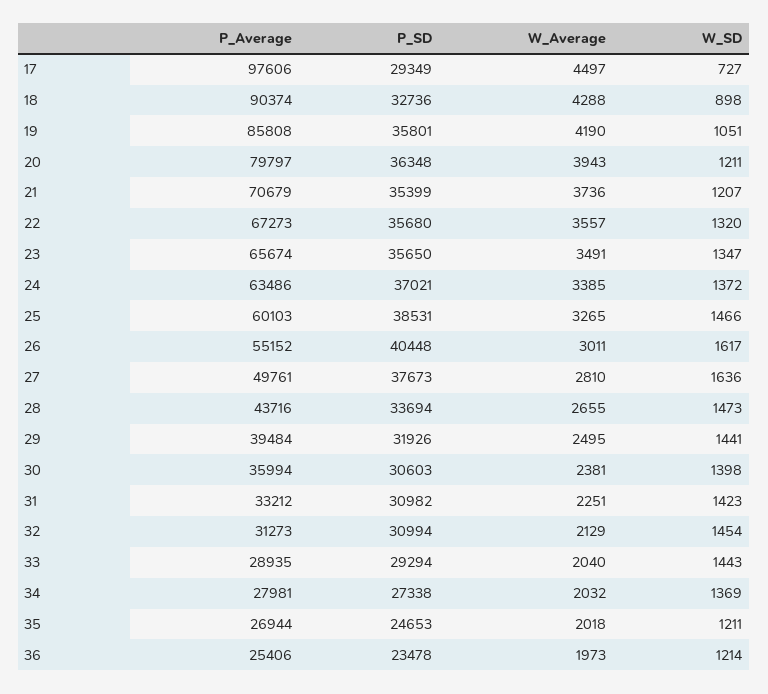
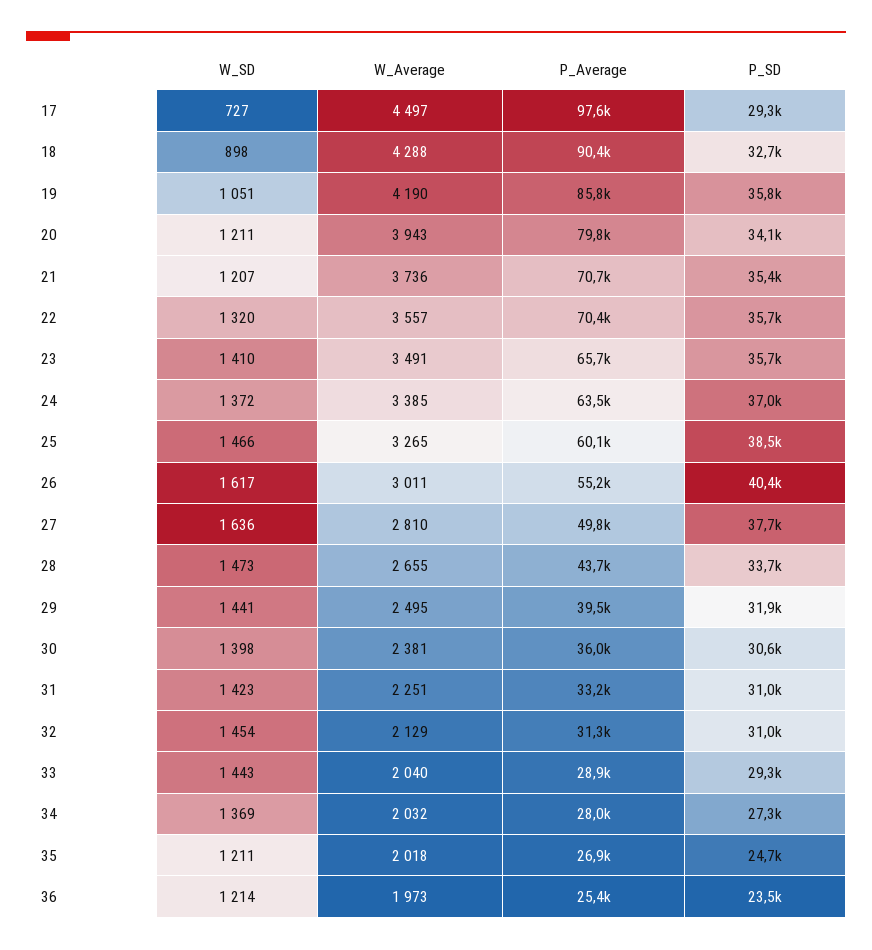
P_SD, 20: 36348 -> 34100
P_Average, 22: 67273 -> 70400
W_SD, 23: 1347 -> 1410

